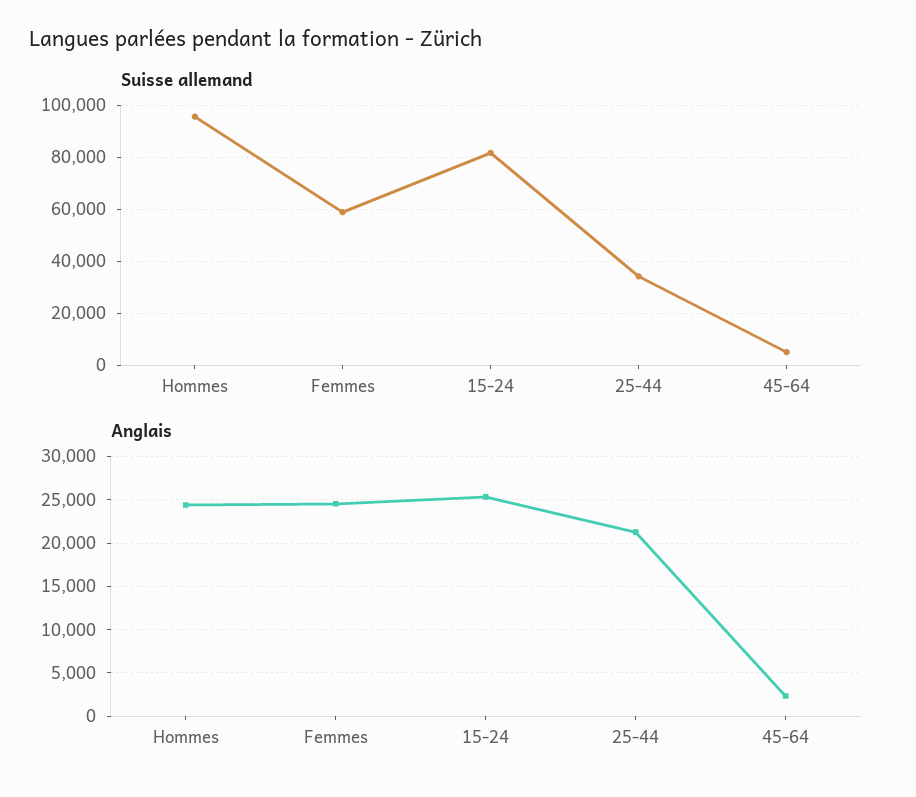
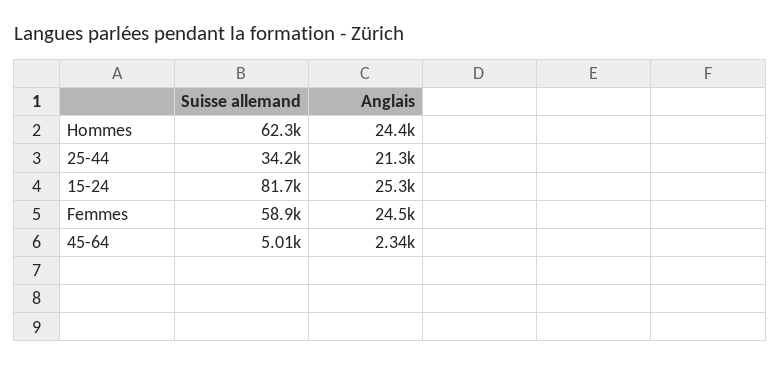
Suisse allemand, Hommes: 95000 -> 62300

